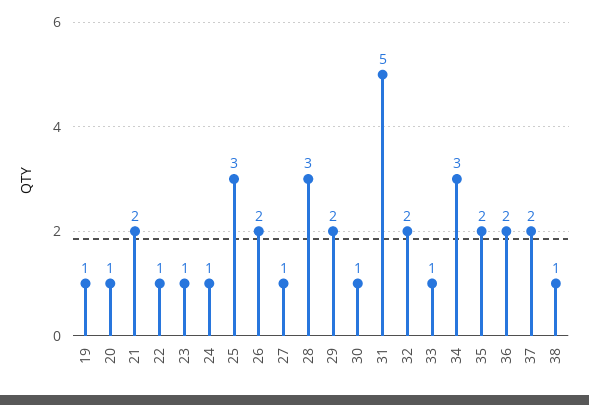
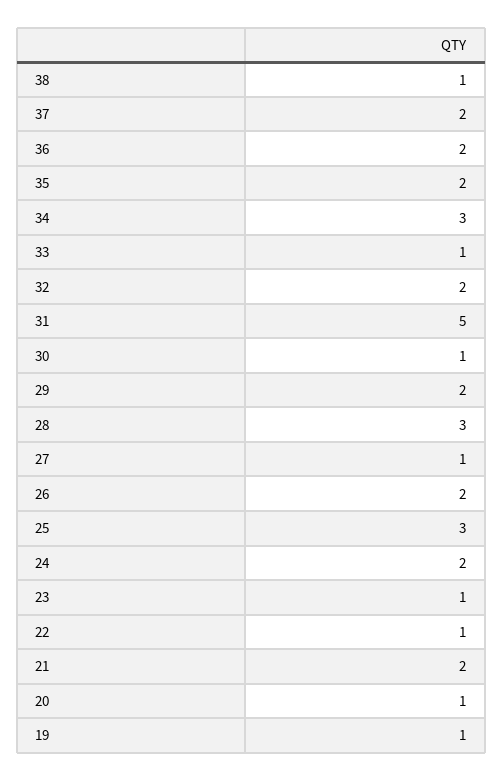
24: 1 -> 2

